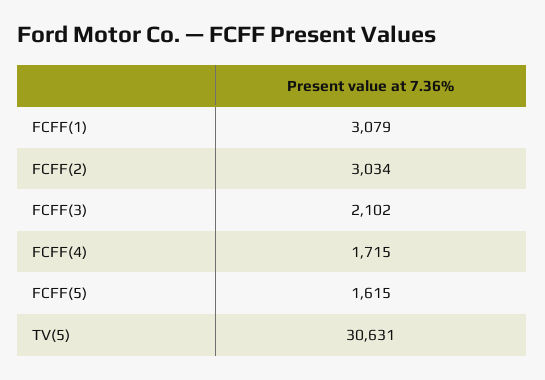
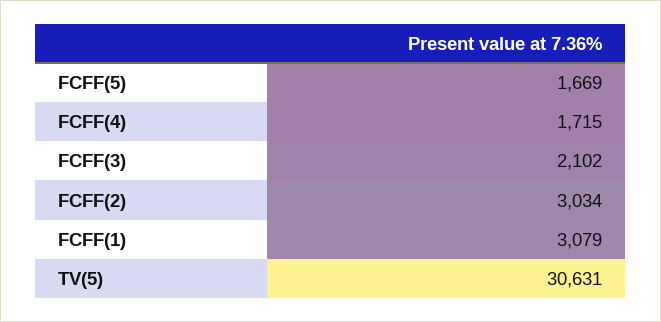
FCFF(5): 1615 -> 1669

